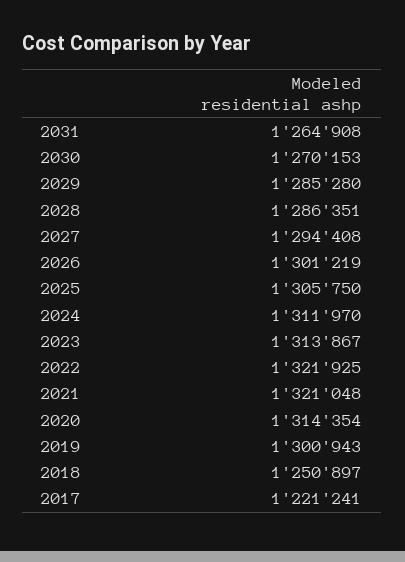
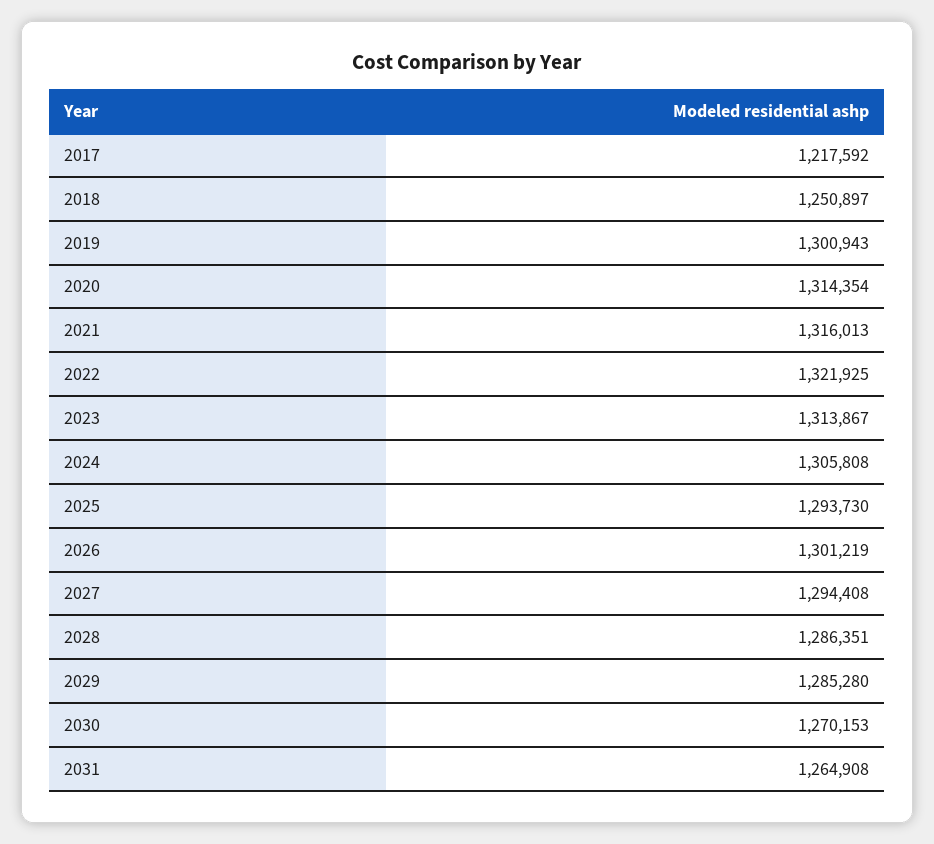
2025: 1305750 -> 1293730
2024: 1311970 -> 1305808
2021: 1321048 -> 1316013
2017: 1221241 -> 1217592

